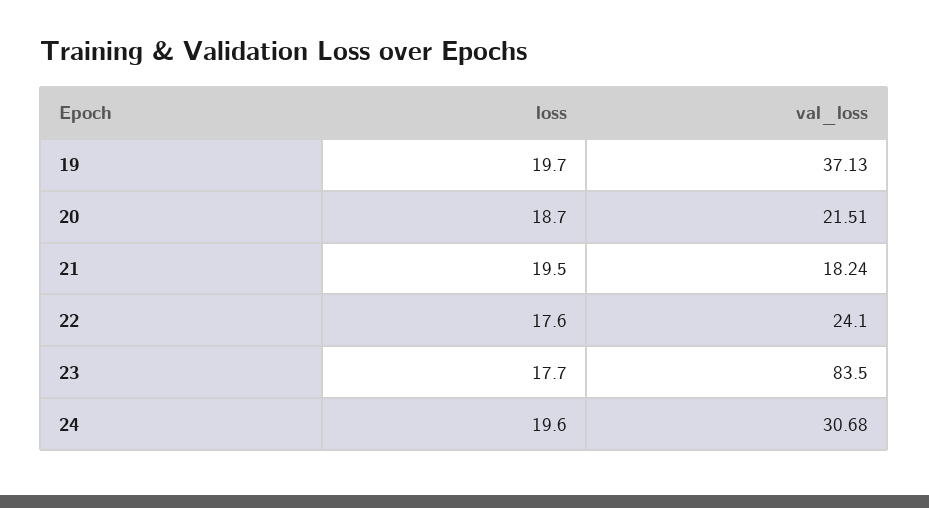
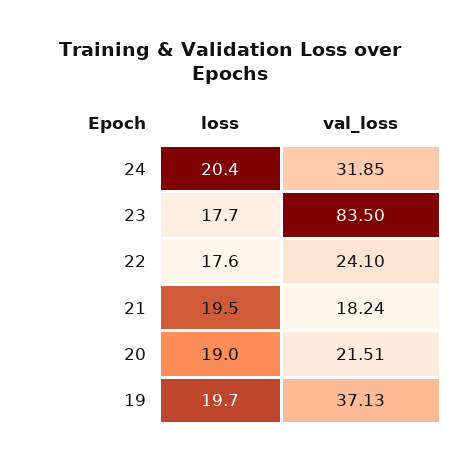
loss, 20: 18.7 -> 19
loss, 24: 19.6 -> 20.4
val_loss, 24: 30.68 -> 31.85

